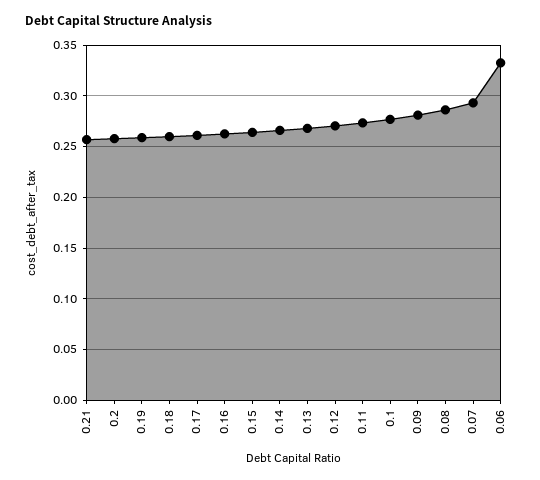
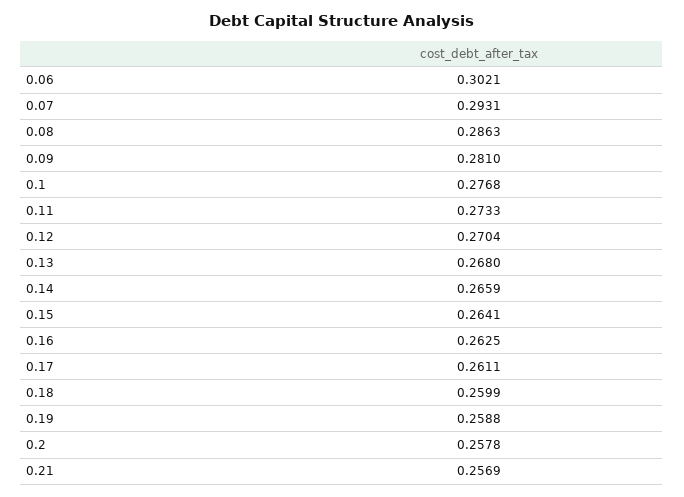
0.06: 0.33 -> 0.3021

